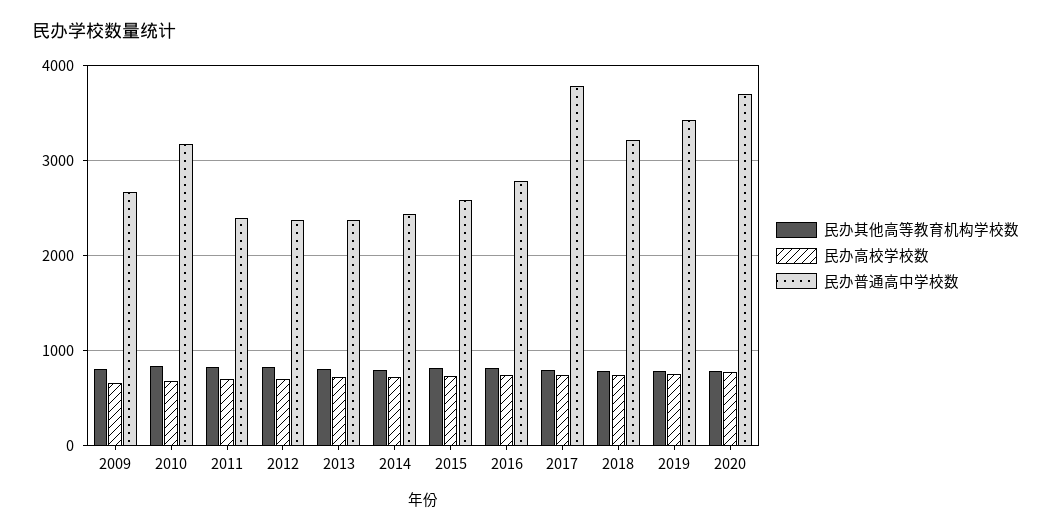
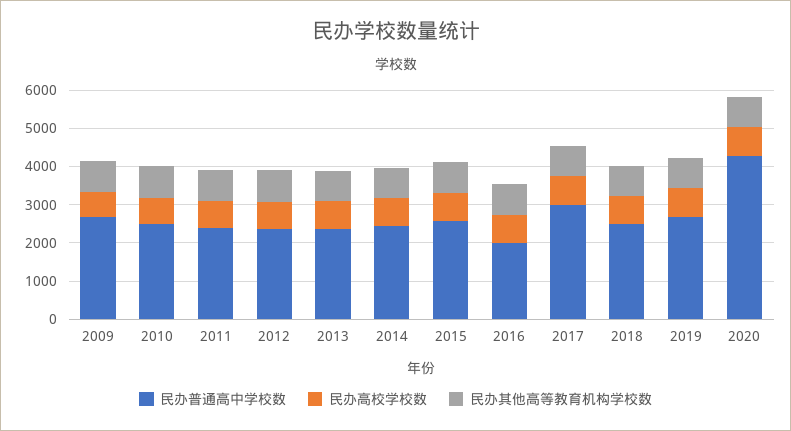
民办普通高中学校数, 2010: 3200 -> 2500
民办普通高中学校数, 2016: 2800 -> 2000
民办普通高中学校数, 2017: 3800 -> 3000
民办普通高中学校数, 2018: 3200 -> 2500
民办普通高中学校数, 2019: 3400 -> 2750
民办普通高中学校数, 2020: 3700 -> 4250

